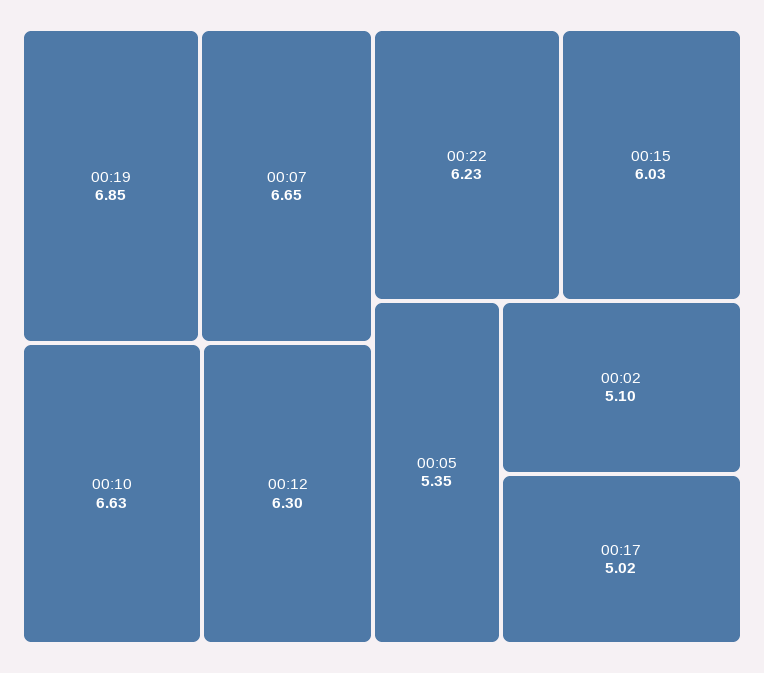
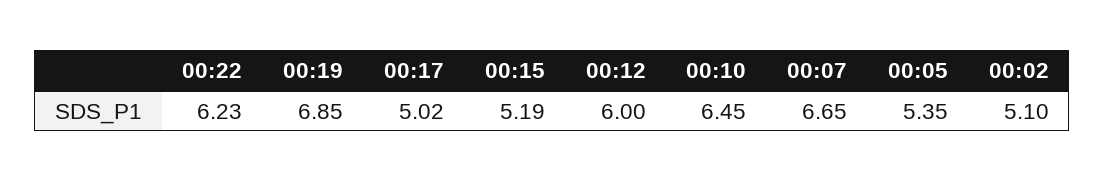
00:10: 6.63 -> 6.45
00:12: 6.3 -> 6
00:15: 6.03 -> 5.19

